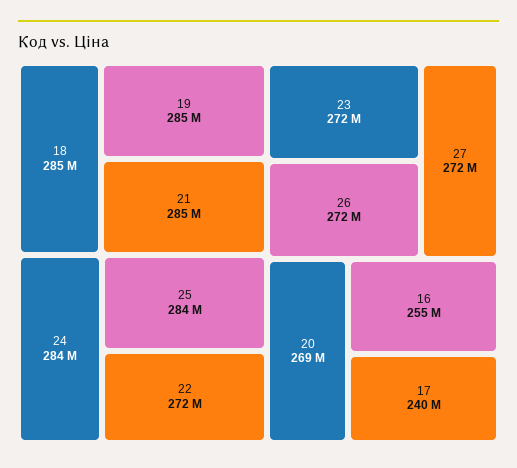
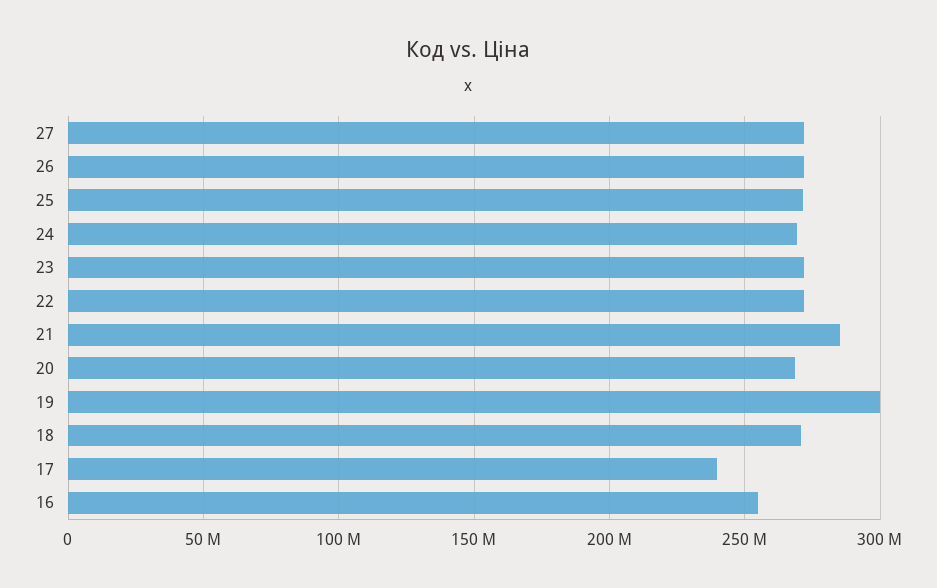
18: 285000000 -> 270000000
19: 285000000 -> 300000000
24: 284000000 -> 270000000
25: 284000000 -> 270000000

